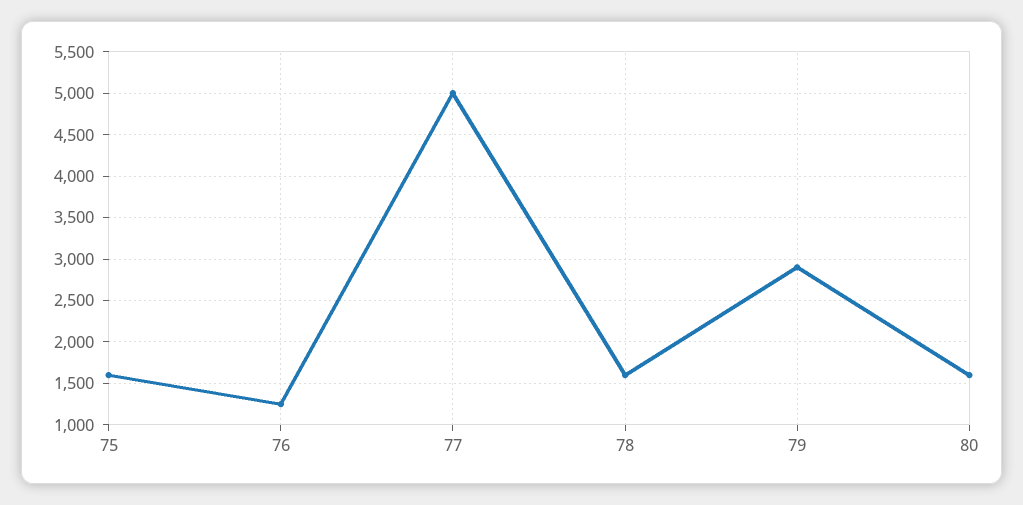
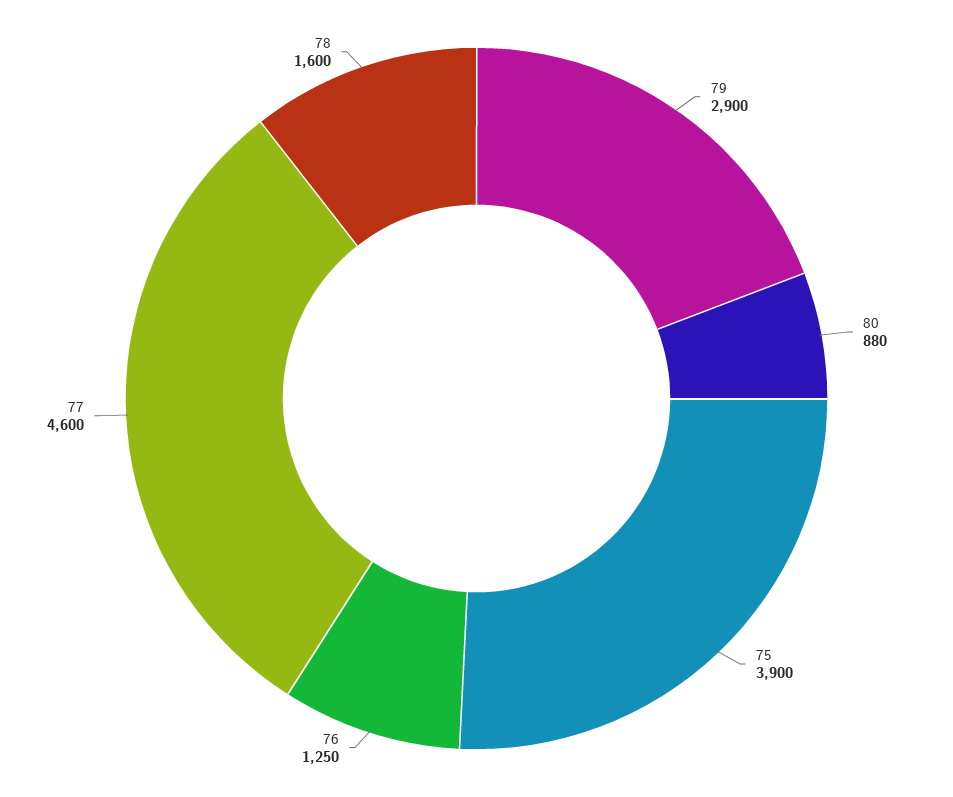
75: 1600 -> 3900
77: 5000 -> 4600
80: 1600 -> 880

